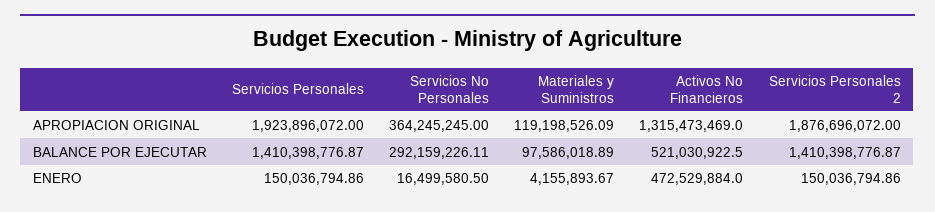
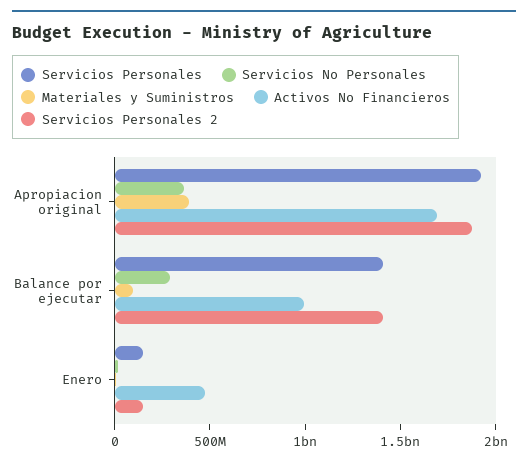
Materiales y Suministros, APROPIACION ORIGINAL: 119198526.09 -> 400000000
Activos No Financieros, APROPIACION ORIGINAL: 1315473469 -> 1700000000
Activos No Financieros, BALANCE POR EJECUTAR: 521030922.5 -> 1000000000

